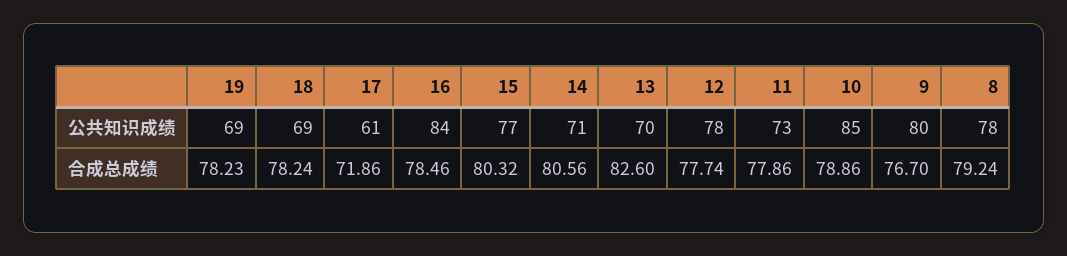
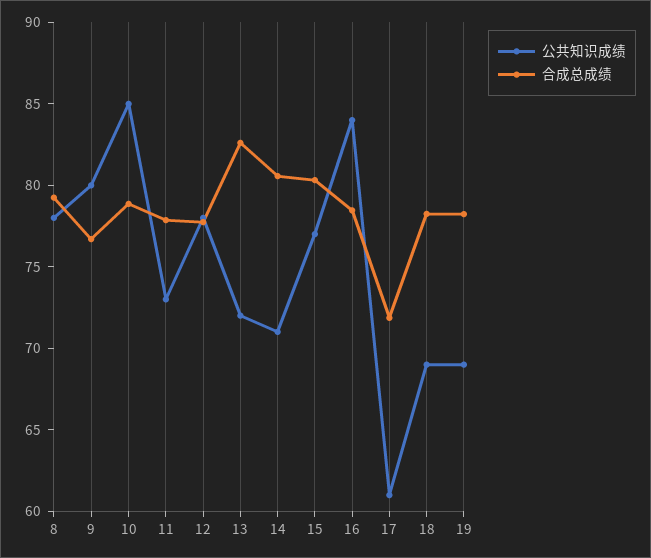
公共知识成绩, 13: 70 -> 72

